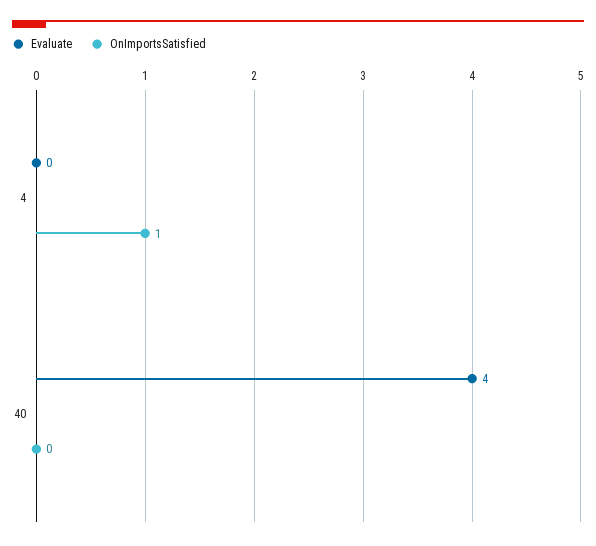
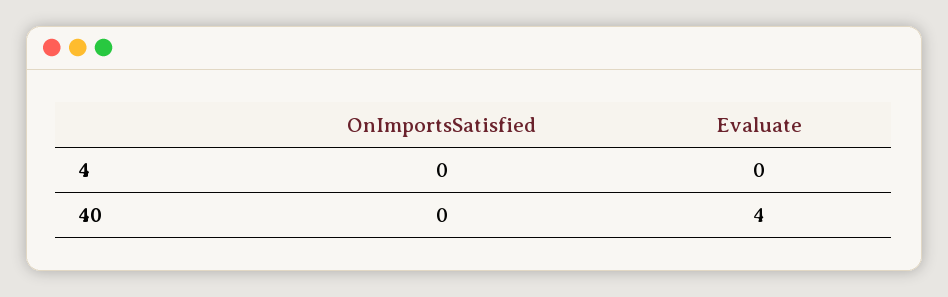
OnImportsSatisfied, 4: 1 -> 0

